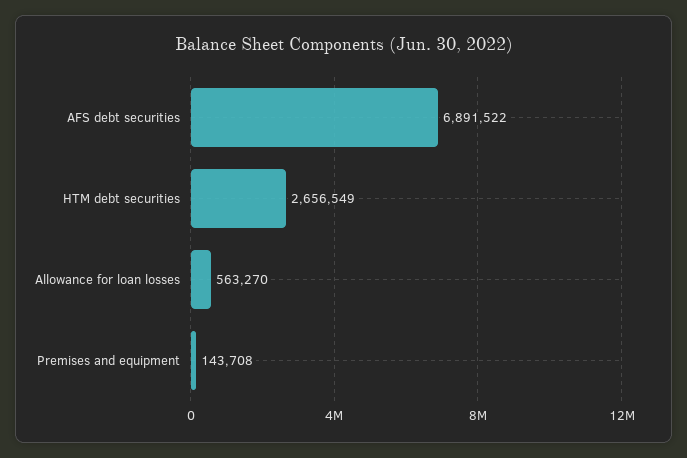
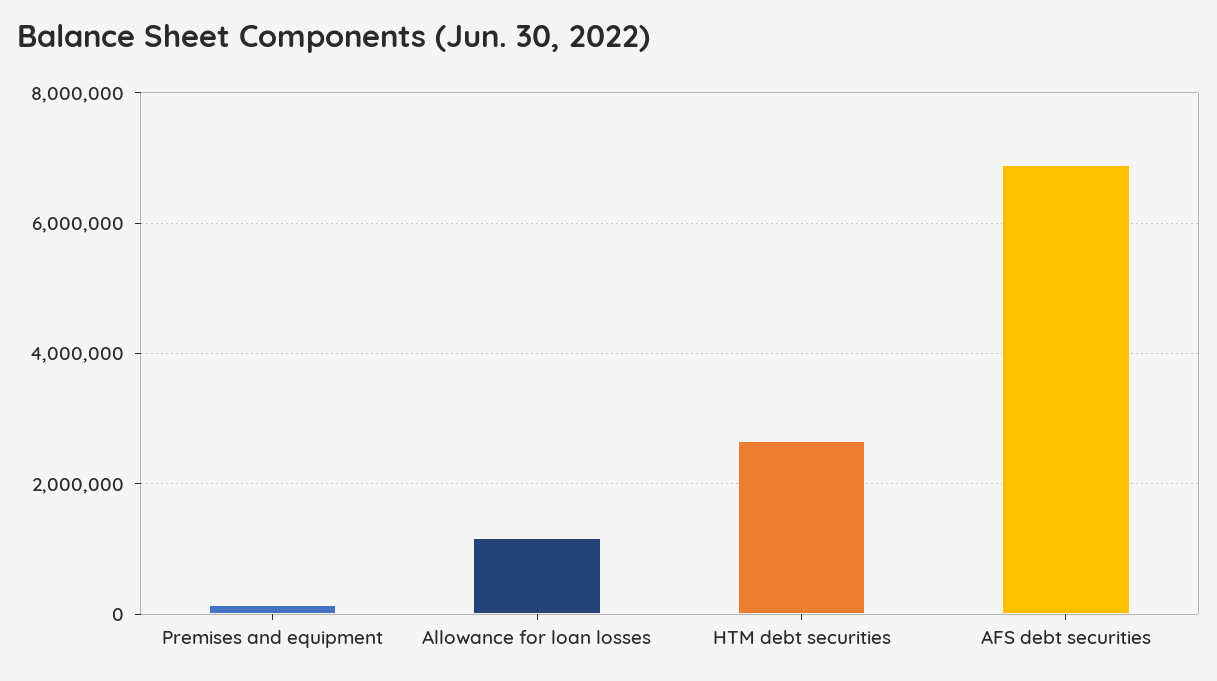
Allowance for loan losses: 563270 -> 1200000

